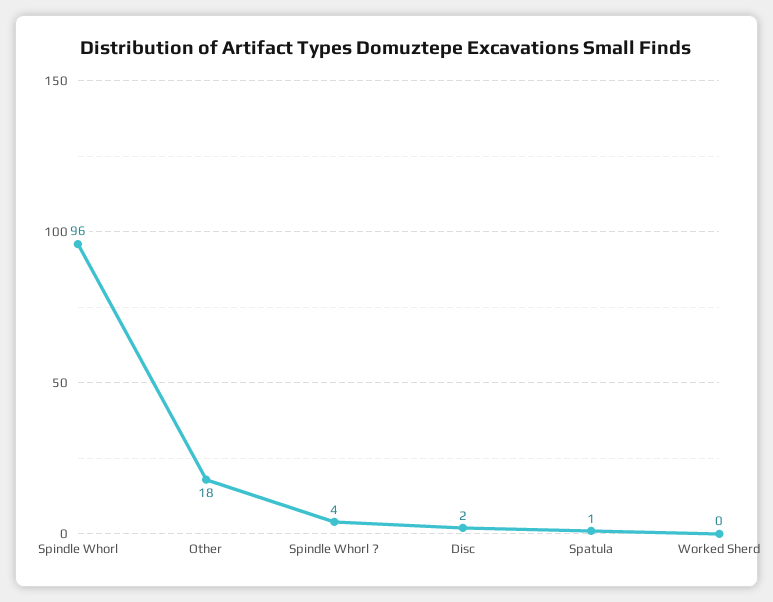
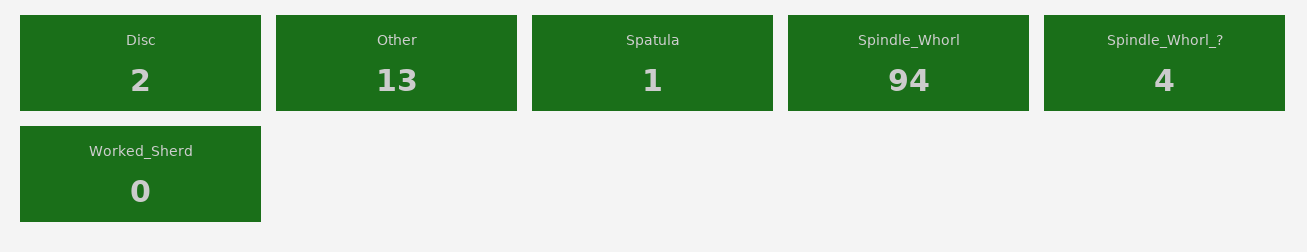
Spindle Whorl: 96 -> 94
Other: 18 -> 13

